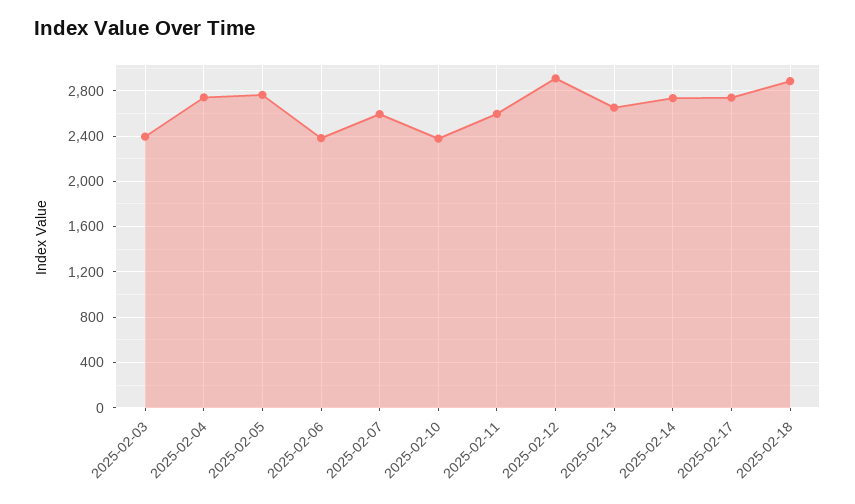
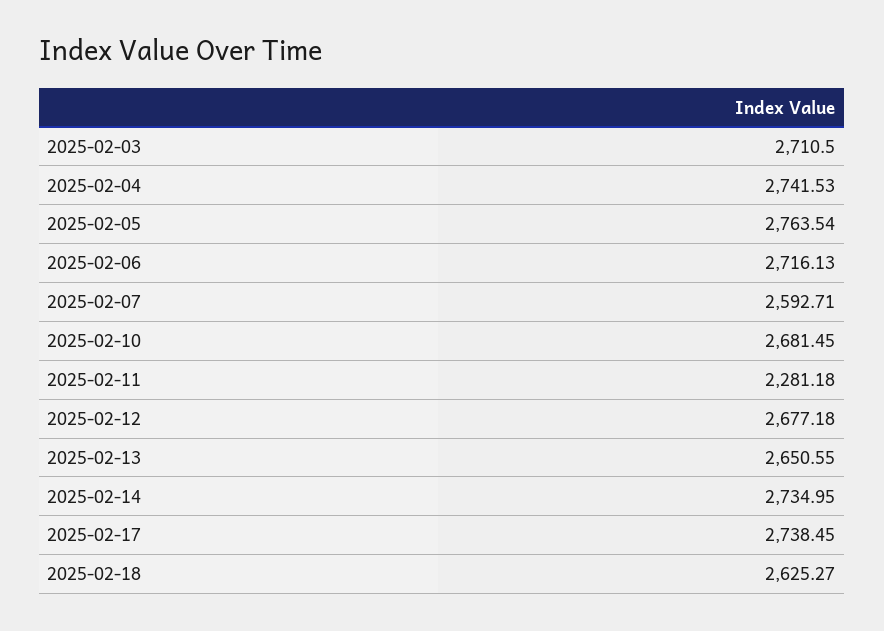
2025-02-03: 2400 -> 2710.5
2025-02-06: 2400 -> 2716.13
2025-02-10: 2400 -> 2681.45
2025-02-11: 2600 -> 2281.18
2025-02-12: 2900 -> 2677.18
2025-02-18: 2900 -> 2625.27

